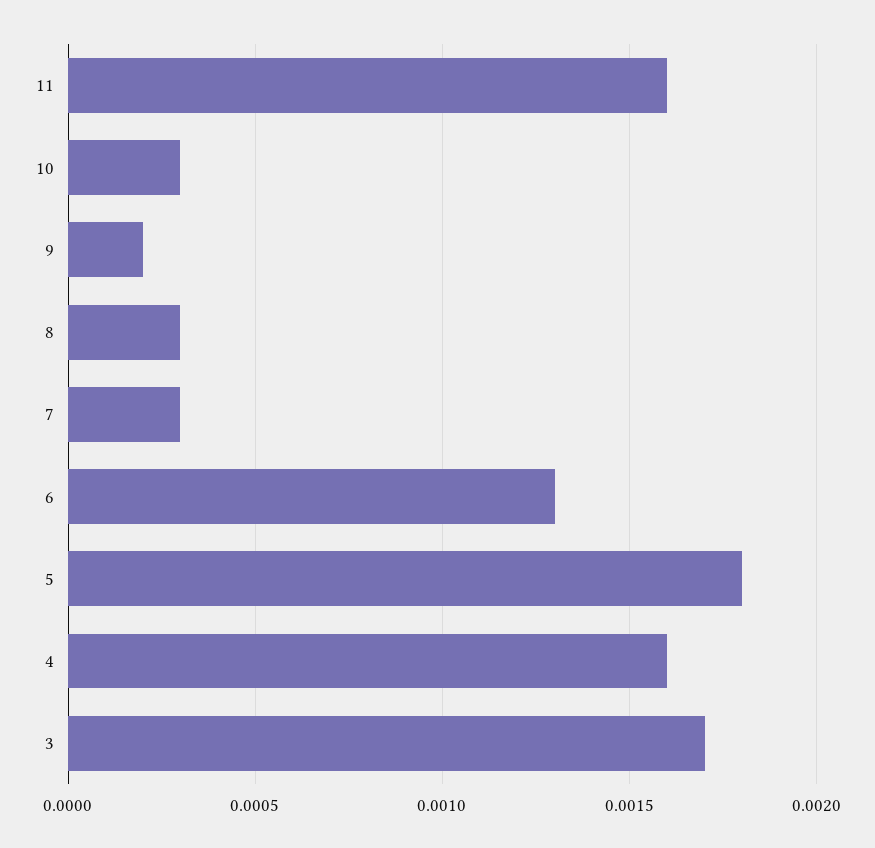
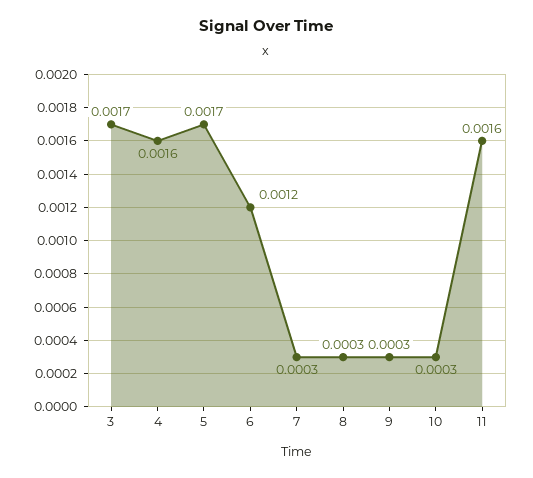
9: 0.0002 -> 0.0003
6: 0.0013 -> 0.0012
5: 0.0018 -> 0.0017

